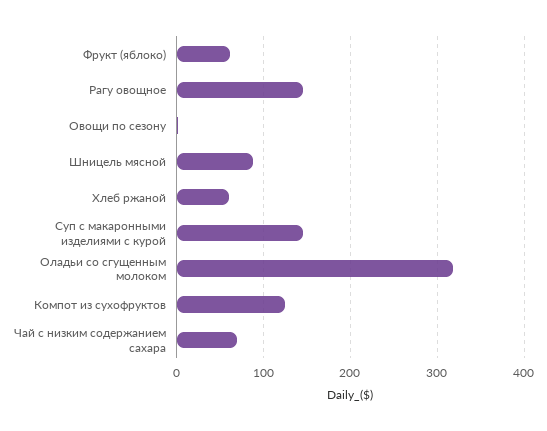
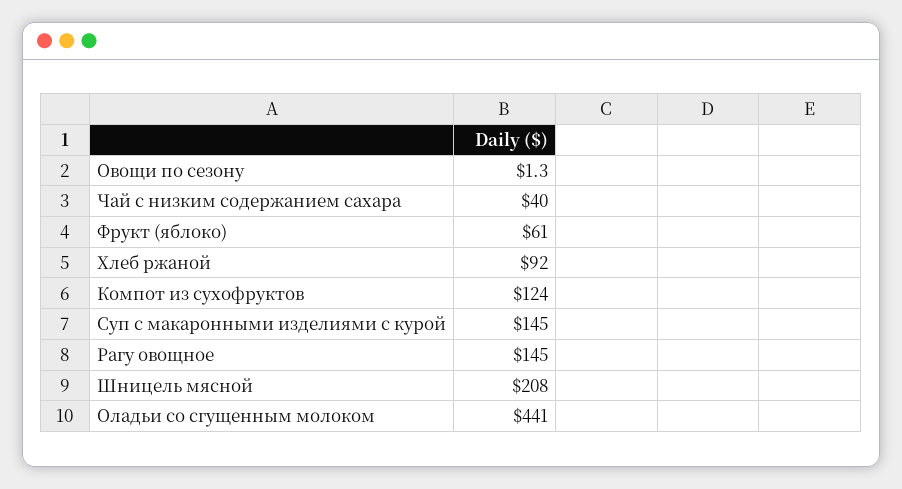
Шницель мясной: 90 -> 208
Хлеб ржаной: 60 -> 92
Оладьи со сгущенным молоком: 320 -> 441
Чай с низким содержанием сахара: 70 -> 40

